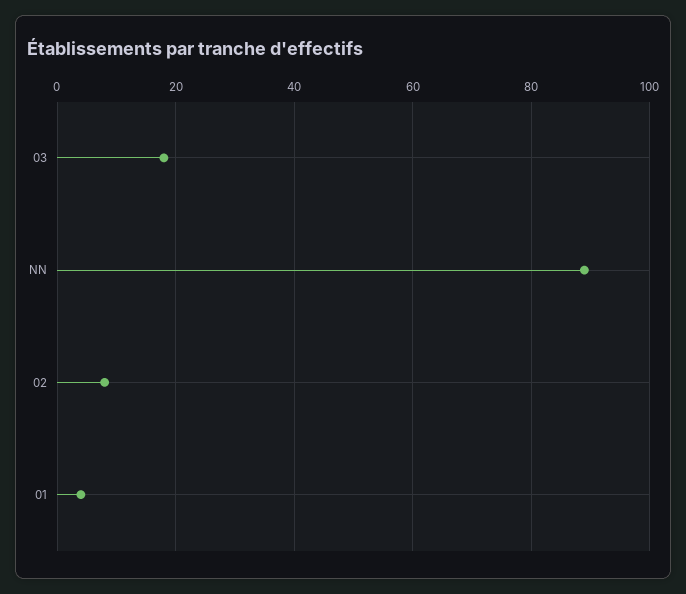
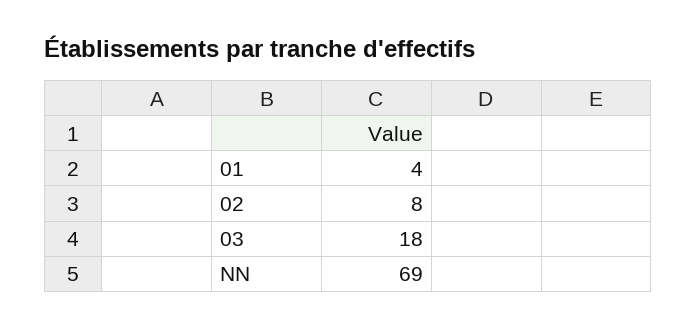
NN: 90 -> 69

